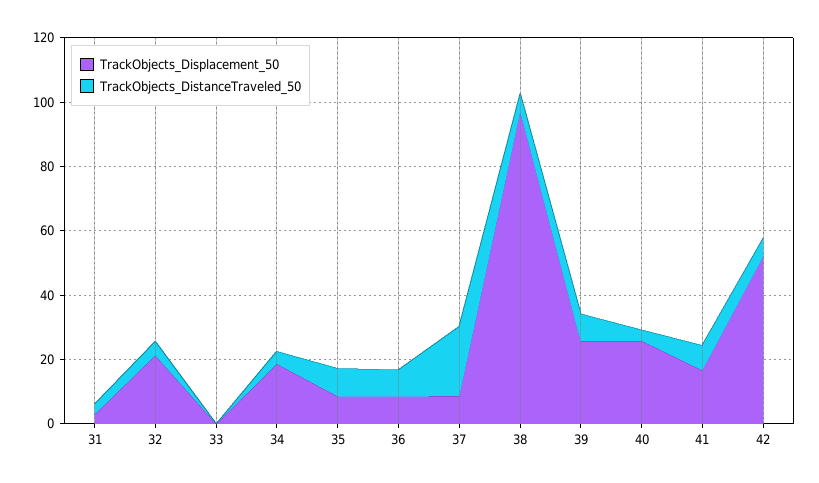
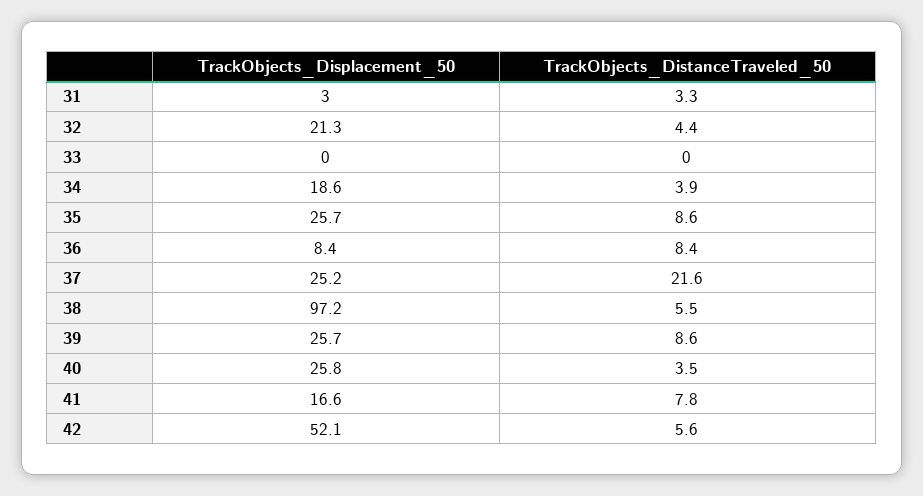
TrackObjects_Displacement_50, 35: 10 -> 25.7
TrackObjects_Displacement_50, 37: 10 -> 25.2

